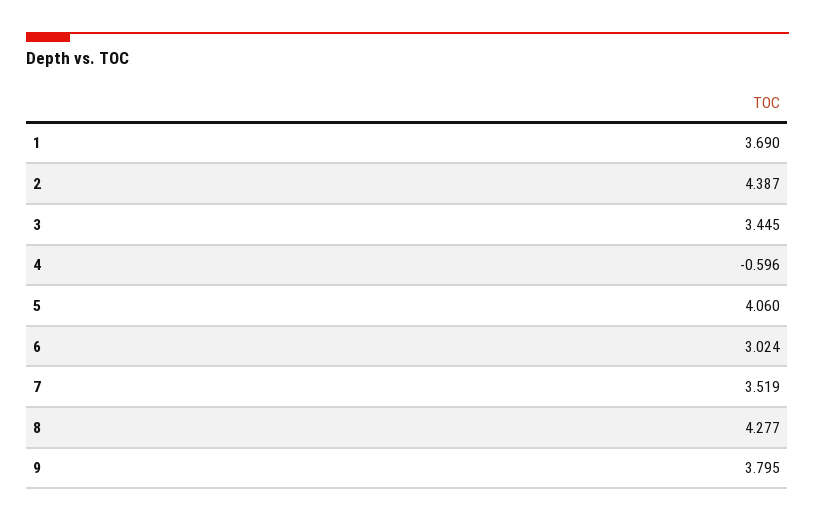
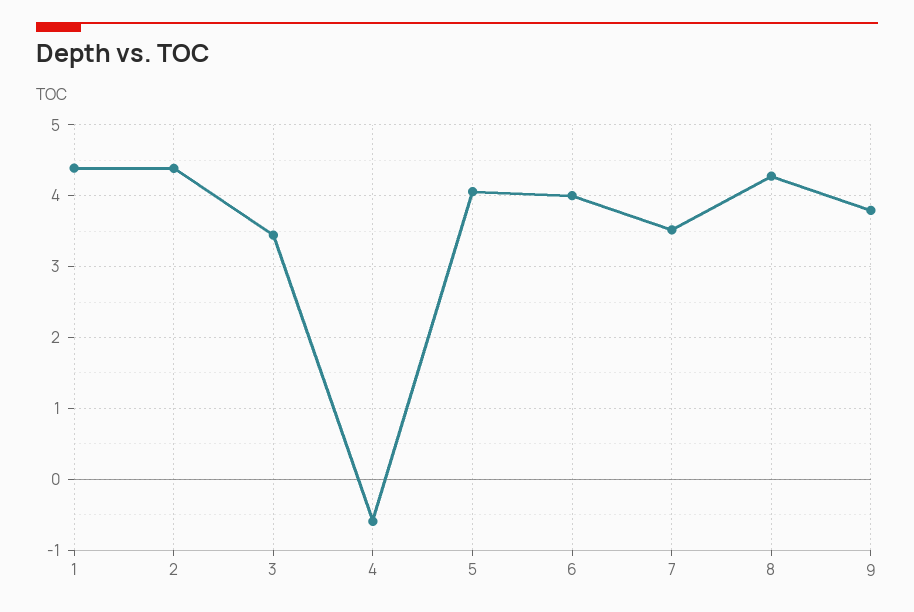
1: 3.69 -> 4.4
6: 3.024 -> 4

